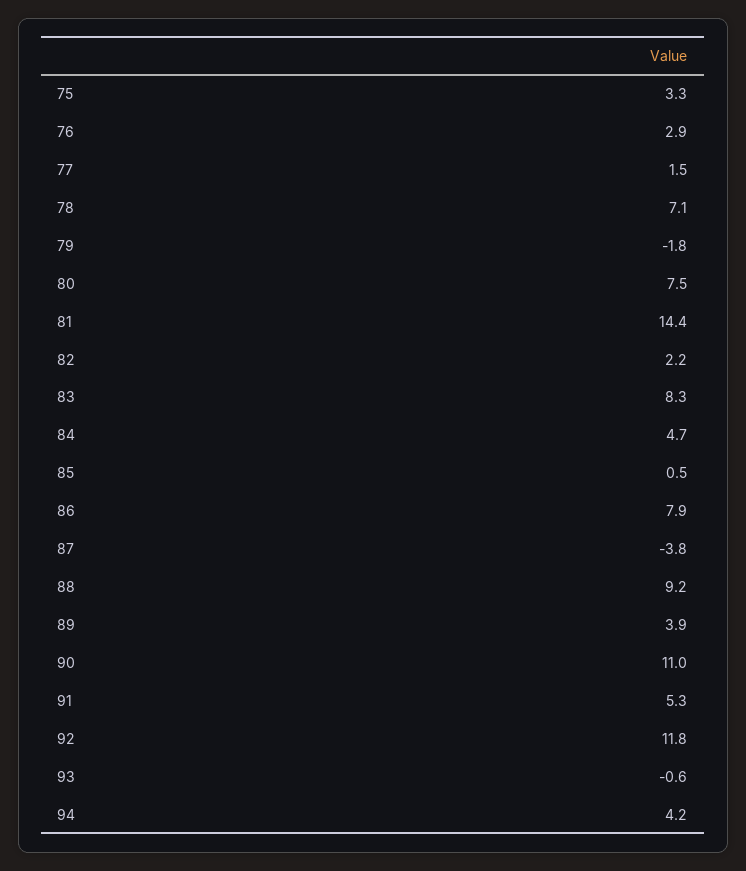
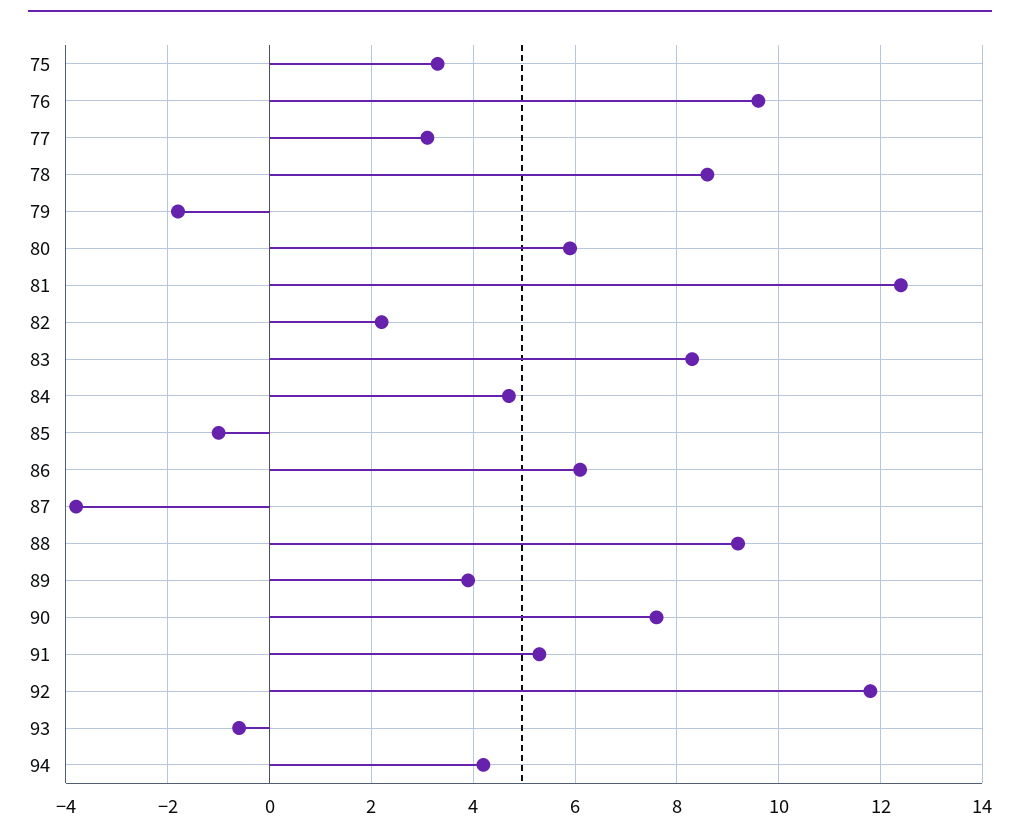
76: 2.9 -> 9.5
77: 1.5 -> 3
78: 7.1 -> 8.5
80: 7.5 -> 6
81: 14.4 -> 12.5
85: 0.5 -> -1
86: 7.9 -> 6
90: 11 -> 7.5

